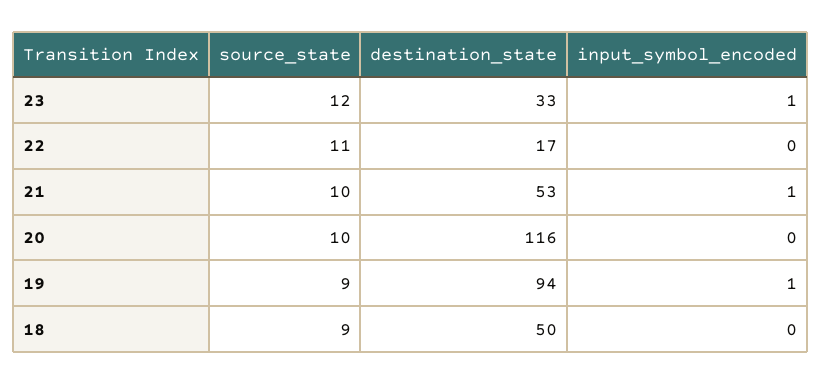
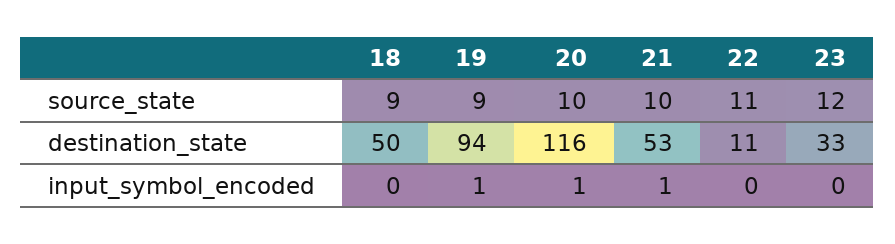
input_symbol_encoded, 23: 1 -> 0
destination_state, 22: 17 -> 11
input_symbol_encoded, 20: 0 -> 1

